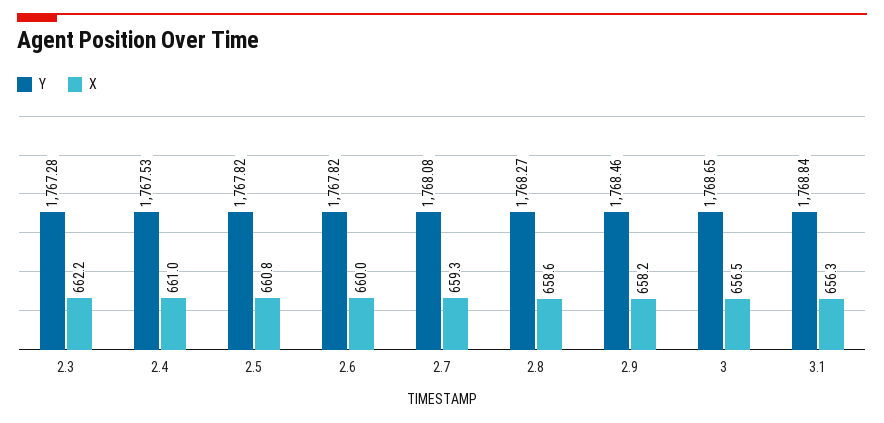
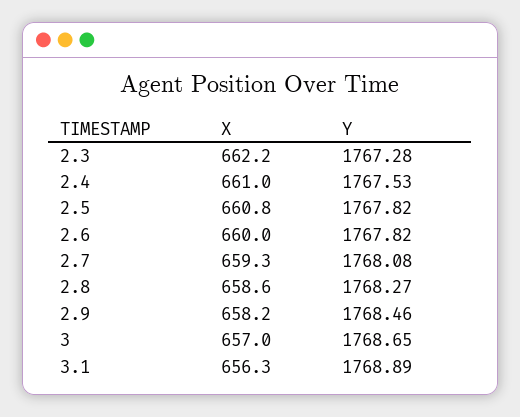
X, 3: 656.5 -> 657
Y, 3.1: 1768.84 -> 1768.89

